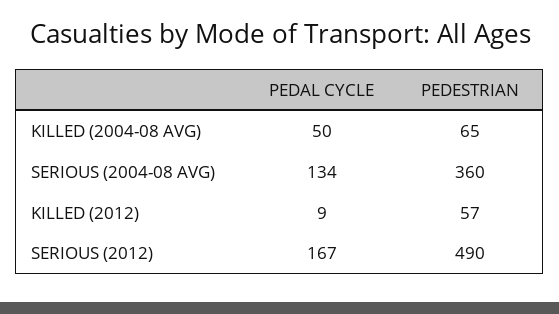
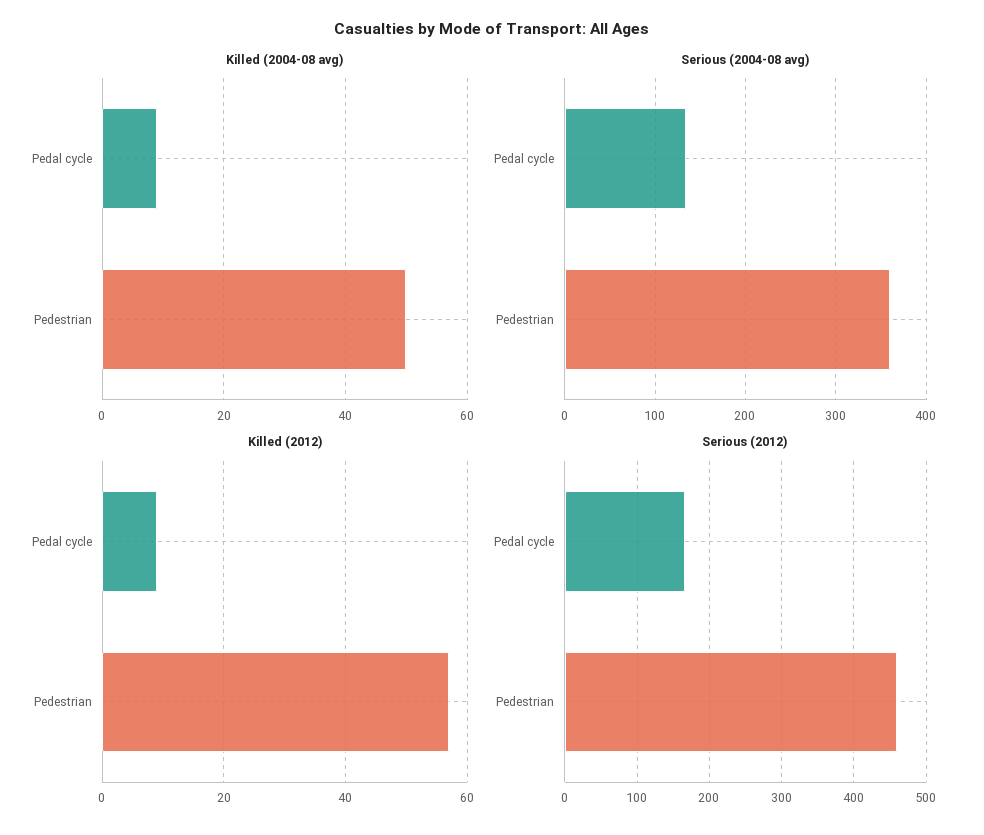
KILLED (2004-08 AVG), PEDAL CYCLE: 50 -> 10
KILLED (2004-08 AVG), PEDESTRIAN: 65 -> 50
SERIOUS (2012), PEDESTRIAN: 490 -> 460

